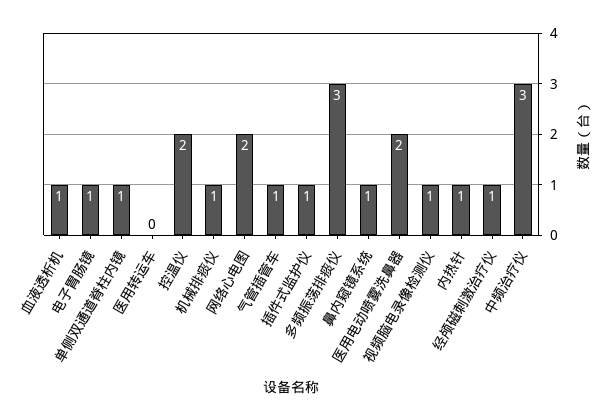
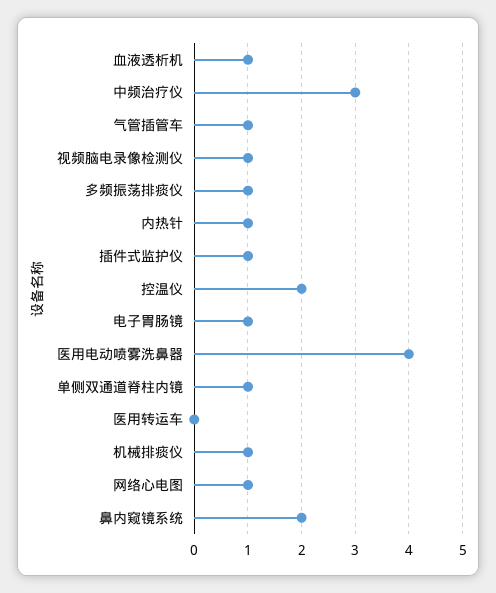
网络心电图: 2 -> 1
多频振荡排痰仪: 3 -> 1
鼻内窥镜系统: 1 -> 2
医用电动喷雾洗鼻器: 2 -> 4
经颅磁刺激治疗仪: 1 -> none

